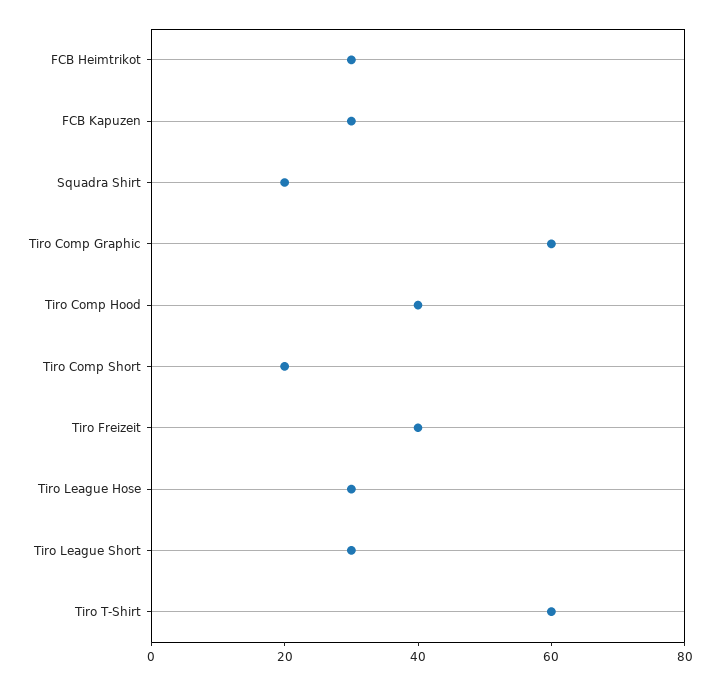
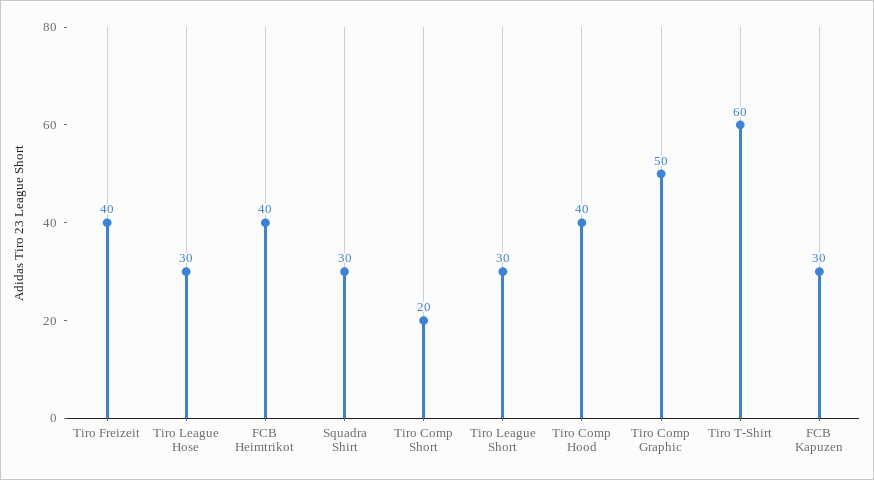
FCB Heimtrikot: 30 -> 40
Squadra Shirt: 20 -> 30
Tiro Comp Graphic: 60 -> 50

